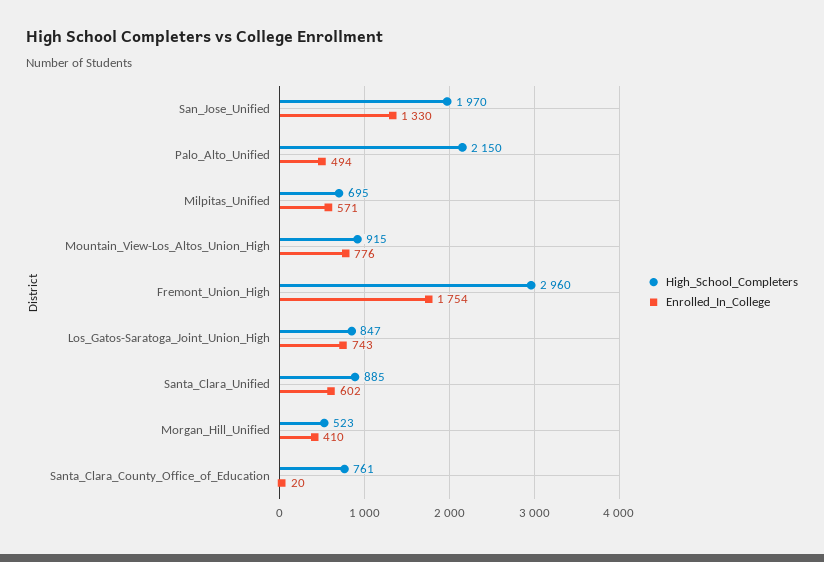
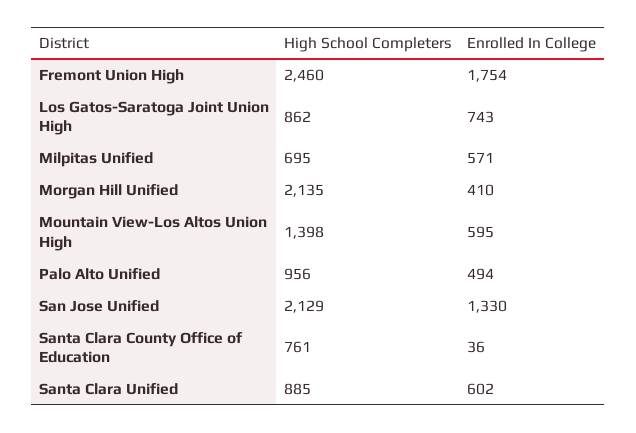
High_School_Completers, San_Jose_Unified: 1970 -> 2129
High_School_Completers, Palo_Alto_Unified: 2150 -> 956
High_School_Completers, Mountain_View-Los_Altos_Union_High: 915 -> 1398
Enrolled_In_College, Mountain_View-Los_Altos_Union_High: 776 -> 595
High_School_Completers, Fremont_Union_High: 2960 -> 2460
High_School_Completers, Los_Gatos-Saratoga_Joint_Union_High: 847 -> 862
High_School_Completers, Morgan_Hill_Unified: 523 -> 2135
Enrolled_In_College, Santa_Clara_County_Office_of_Education: 20 -> 36

